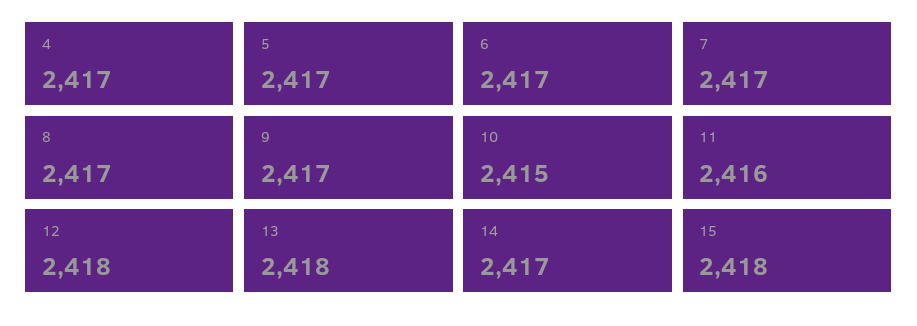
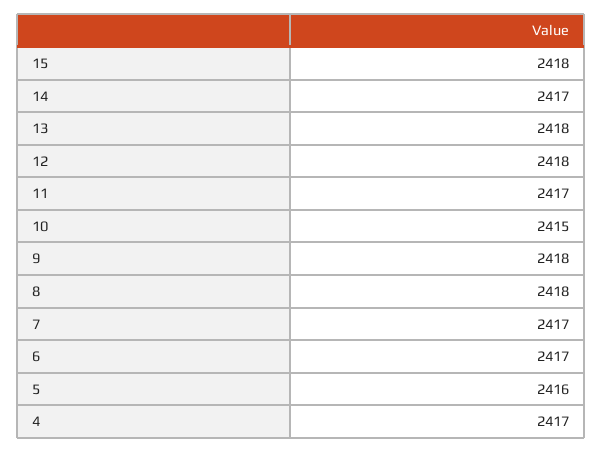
5: 2417 -> 2416
8: 2417 -> 2418
9: 2417 -> 2418
11: 2416 -> 2417

